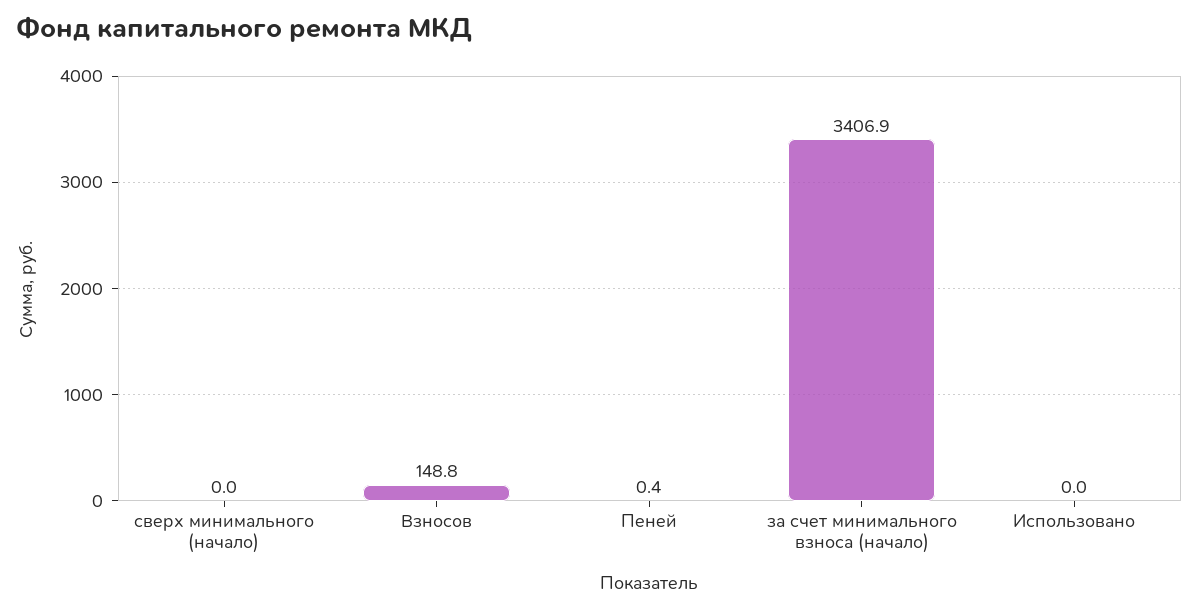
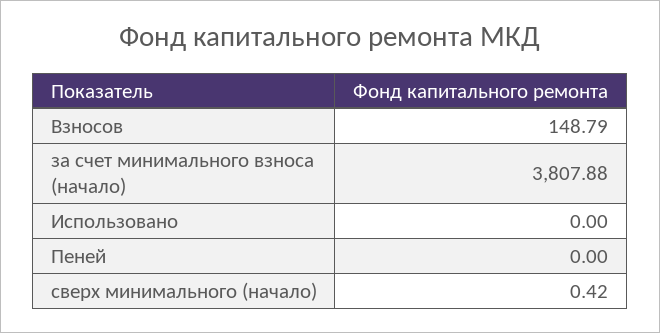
сверх минимального (начало): 0 -> 0.42
Пеней: 0.4 -> 0
за счет минимального взноса (начало): 3406.9 -> 3807.88

